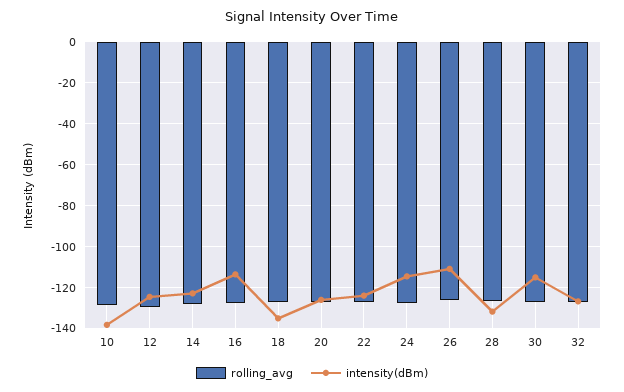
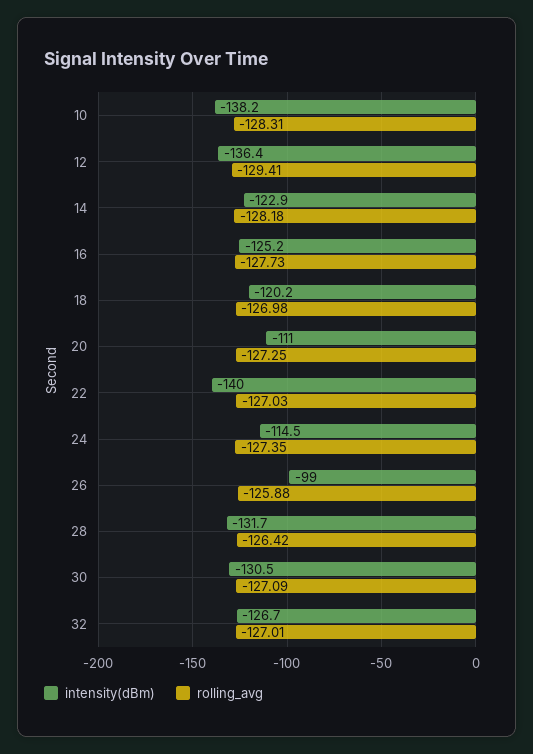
intensity(dBm), 12: -125 -> -136.4
intensity(dBm), 16: -115 -> -125.2
intensity(dBm), 18: -135 -> -120.2
intensity(dBm), 20: -125 -> -111
intensity(dBm), 22: -125 -> -140
intensity(dBm), 26: -110 -> -99
intensity(dBm), 30: -115 -> -130.5

